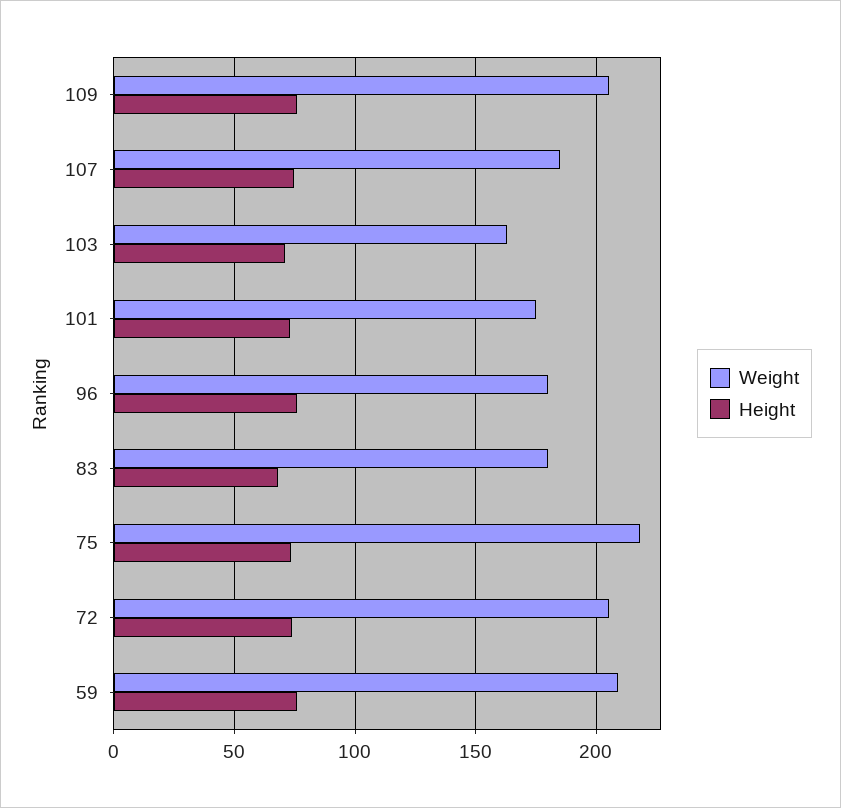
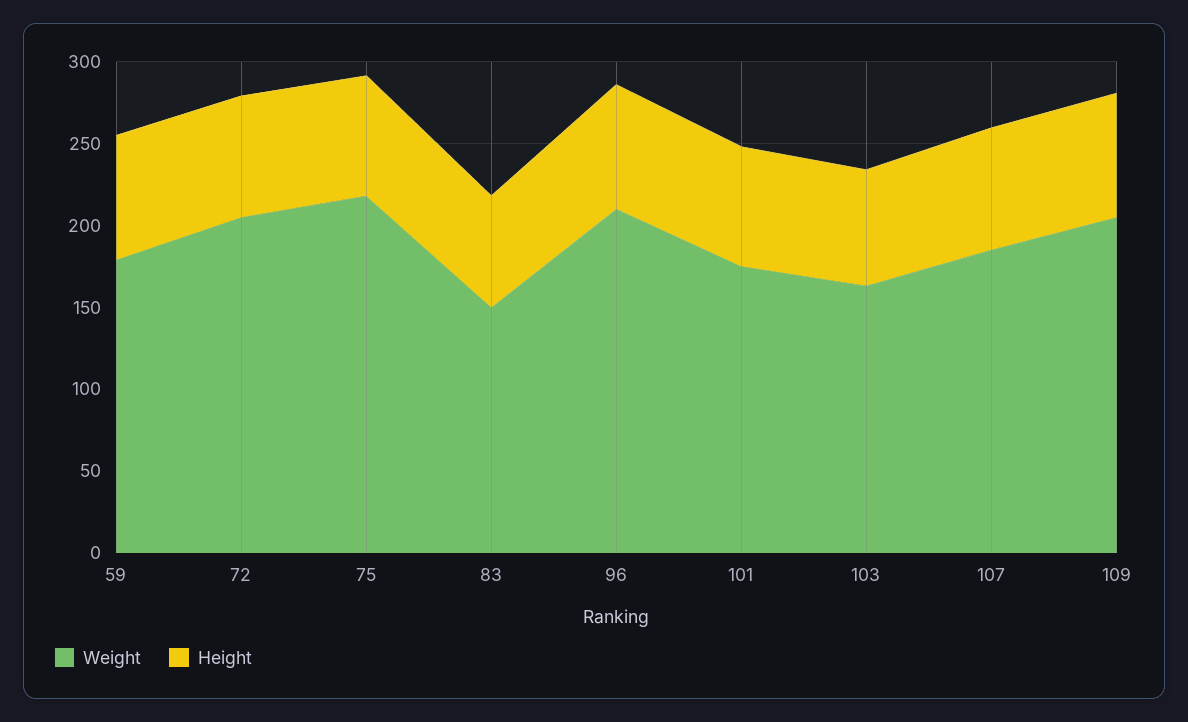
Weight, 96: 180 -> 210
Weight, 83: 180 -> 150
Weight, 59: 210 -> 180

